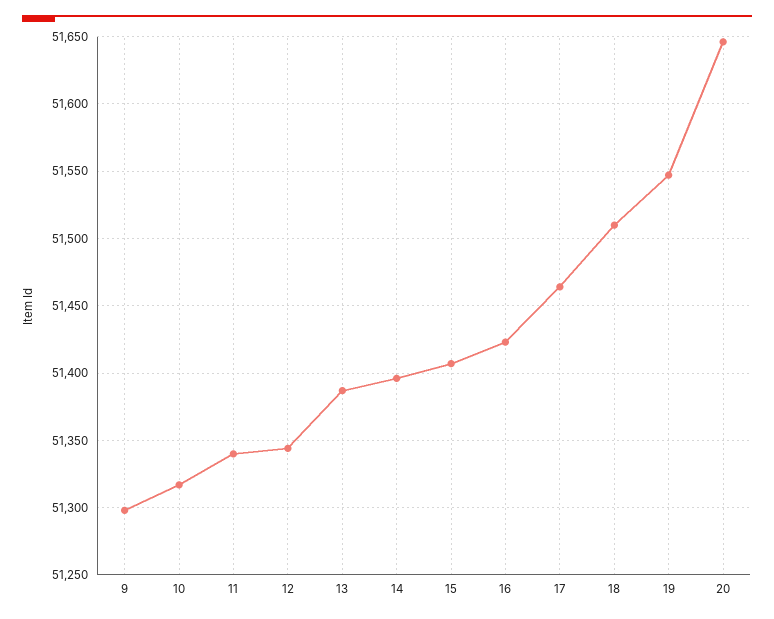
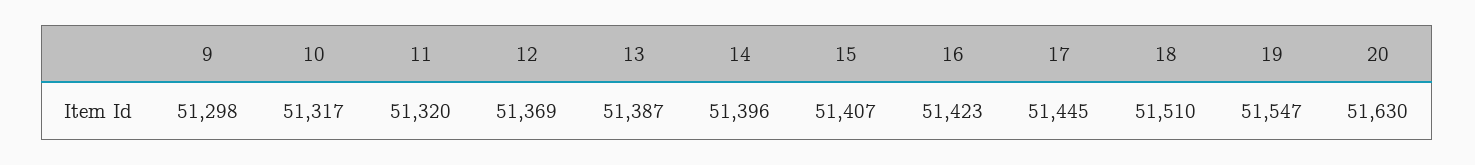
11: 51340 -> 51320
12: 51345 -> 51369
17: 51465 -> 51445
20: 51645 -> 51630

